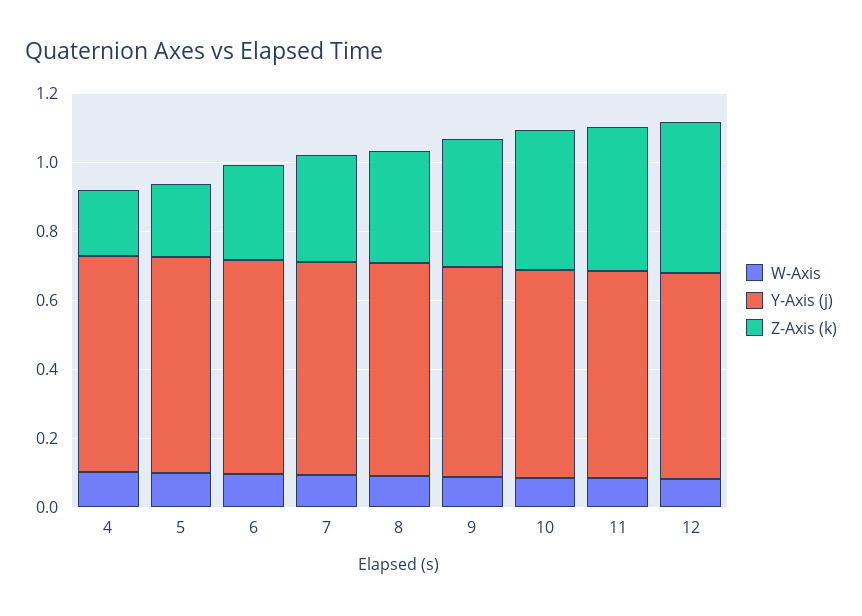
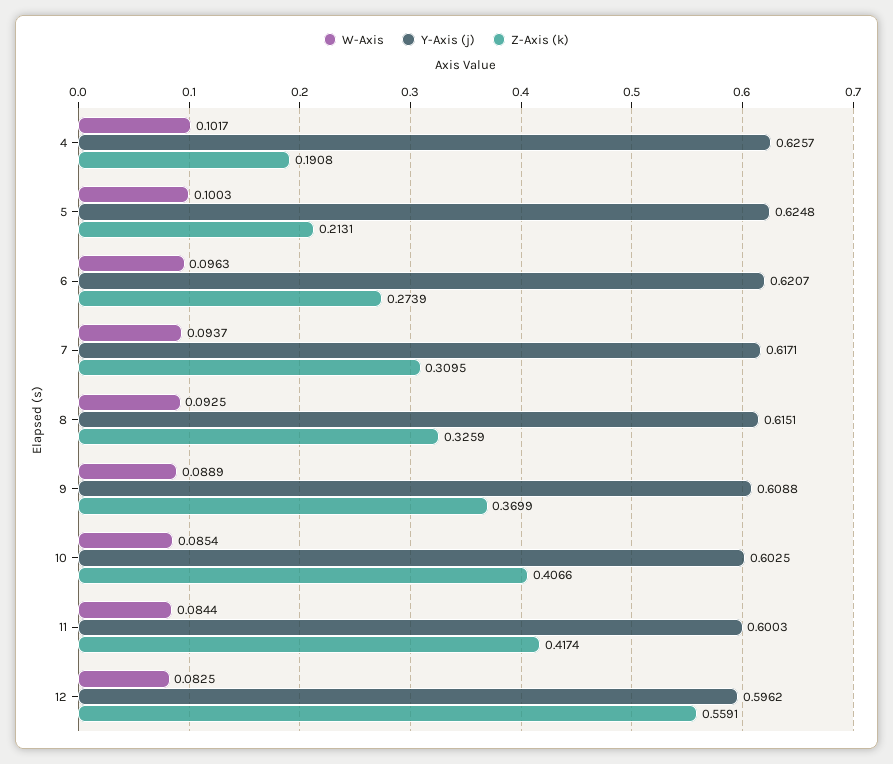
Z-Axis (k), 12: 0.45 -> 0.5591

